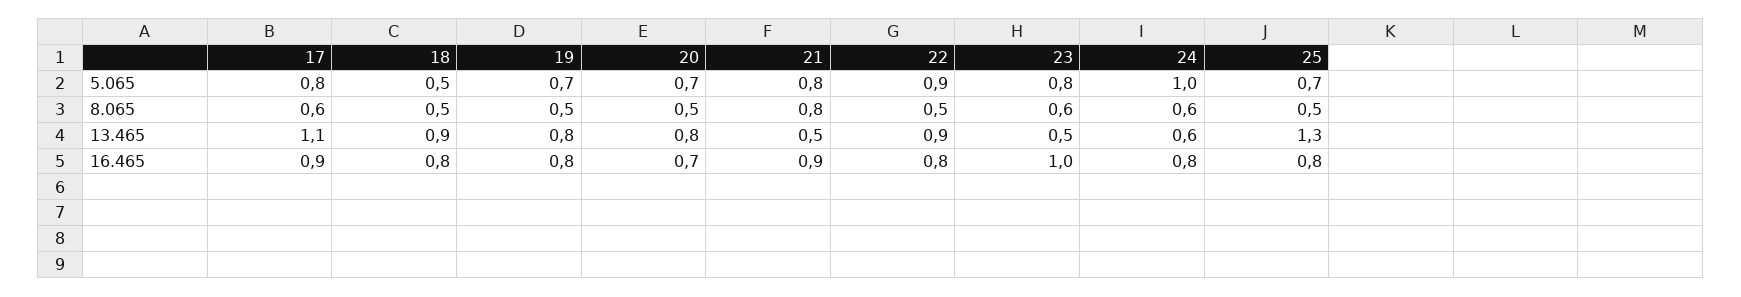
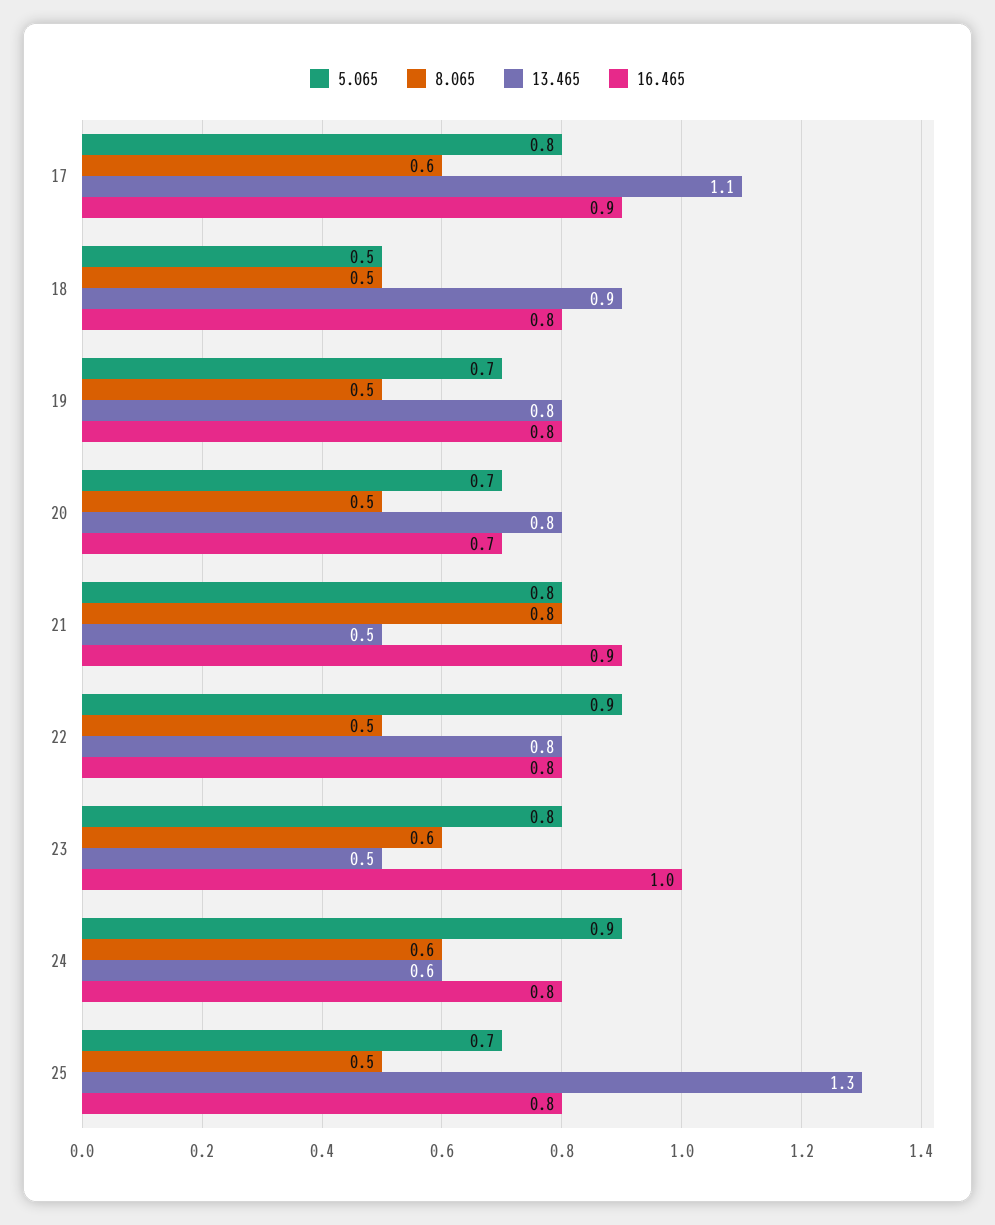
5.065, 24: 1 -> 0.9
13.465, 22: 0.9 -> 0.8

